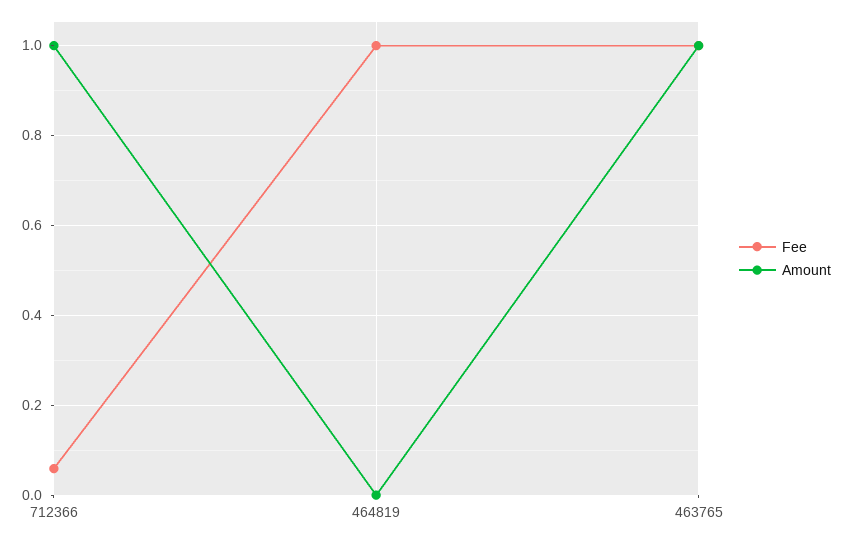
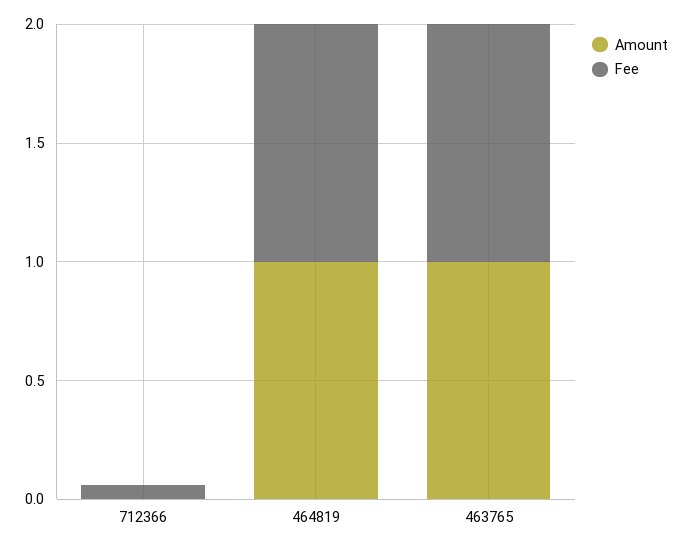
Amount, 712366: 1 -> 0
Amount, 464819: 0 -> 1

